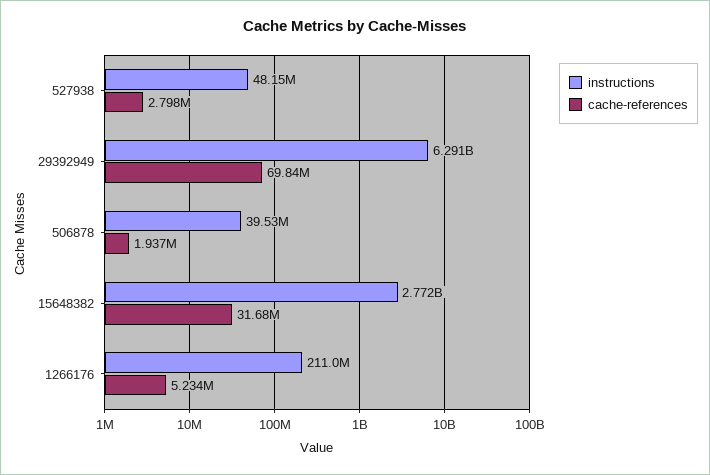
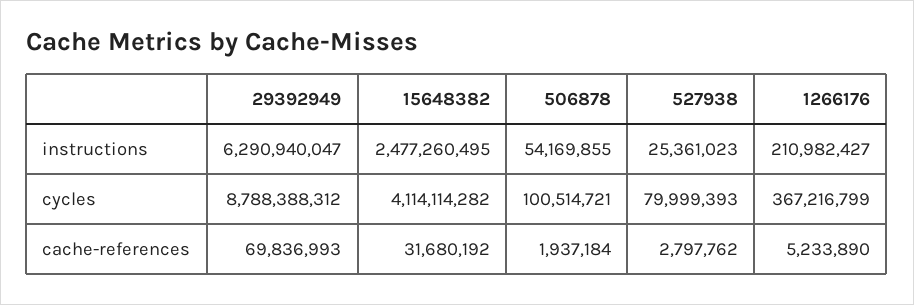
instructions, 527938: 48150000 -> 25361023
instructions, 506878: 39530000 -> 54169855
instructions, 15648382: 2772000000 -> 2477260495
cycles, 29392949: none -> 8788388312
cycles, 15648382: none -> 4114114282
cycles, 506878: none -> 100514721
cycles, 527938: none -> 79999393
cycles, 1266176: none -> 367216799

